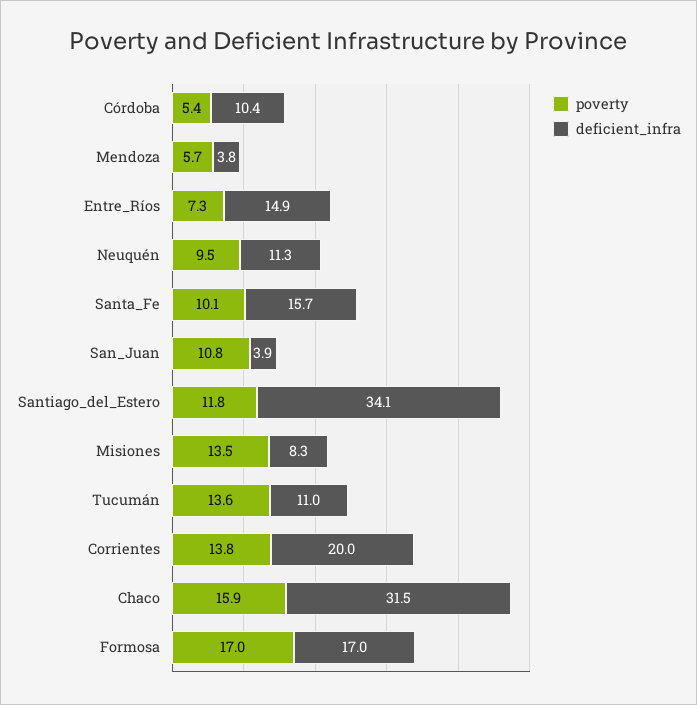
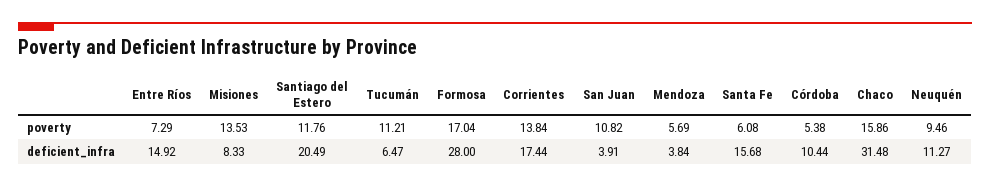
poverty, Santa_Fe: 10.1 -> 6.08
deficient_infra, Santiago_del_Estero: 34.1 -> 20.49
poverty, Tucumán: 13.6 -> 11.21
deficient_infra, Tucumán: 11 -> 6.47
deficient_infra, Corrientes: 20 -> 17.44
deficient_infra, Formosa: 17 -> 28

